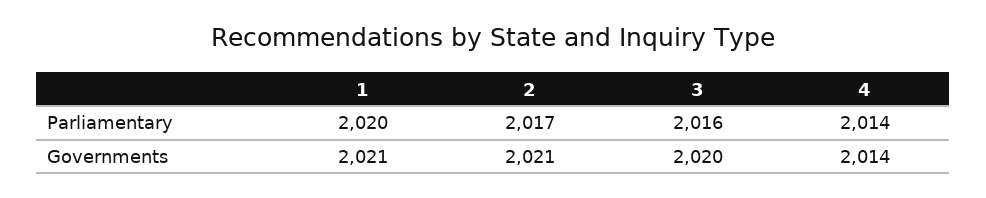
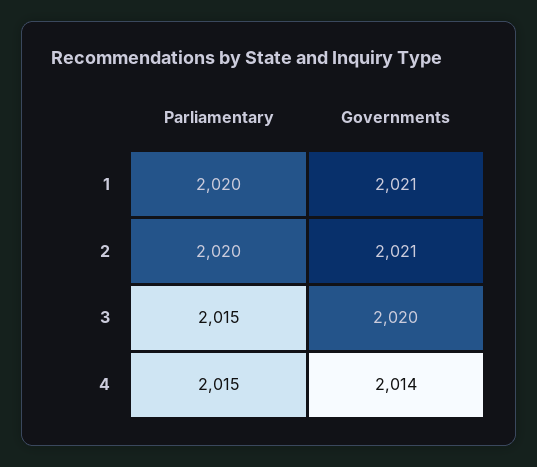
2, Parliamentary: 2017 -> 2020
3, Parliamentary: 2016 -> 2015
4, Parliamentary: 2014 -> 2015

